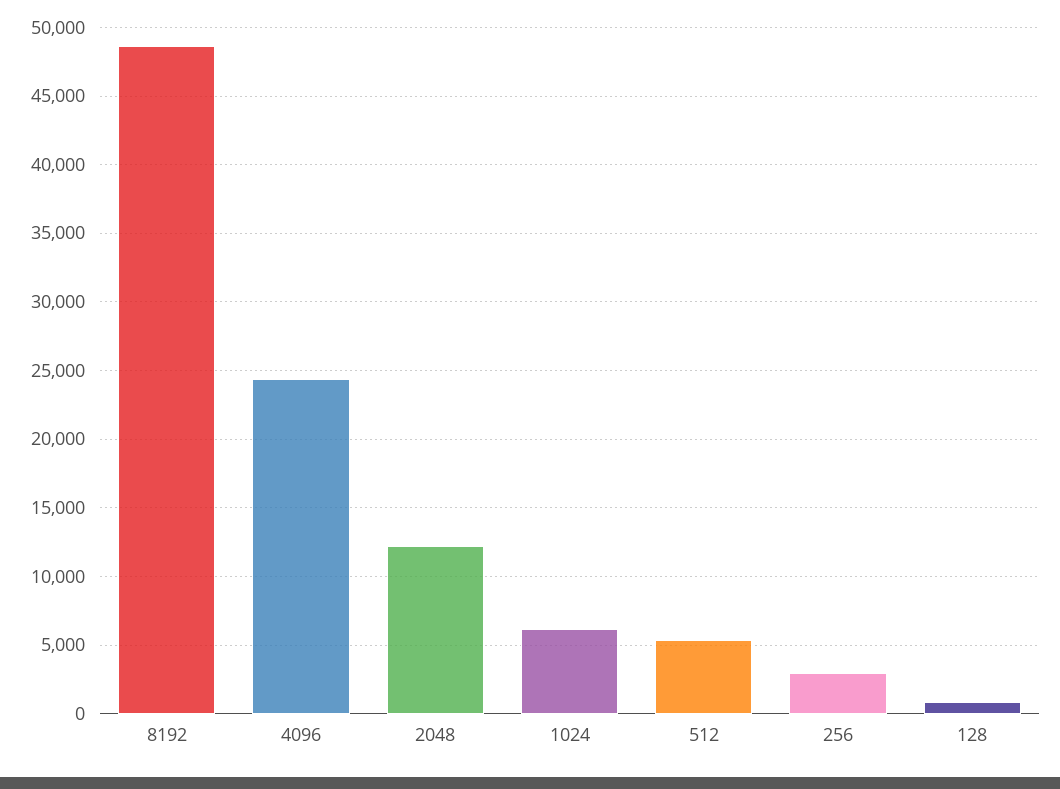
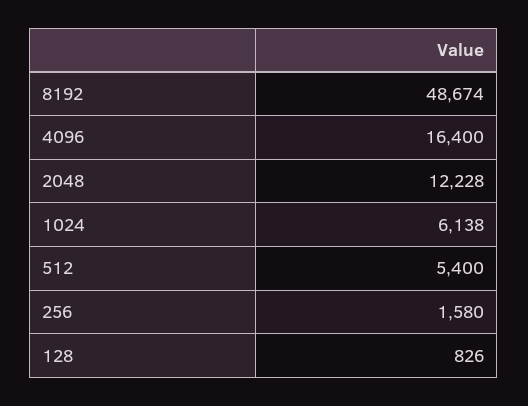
4096: 24500 -> 16400
256: 3000 -> 1580

